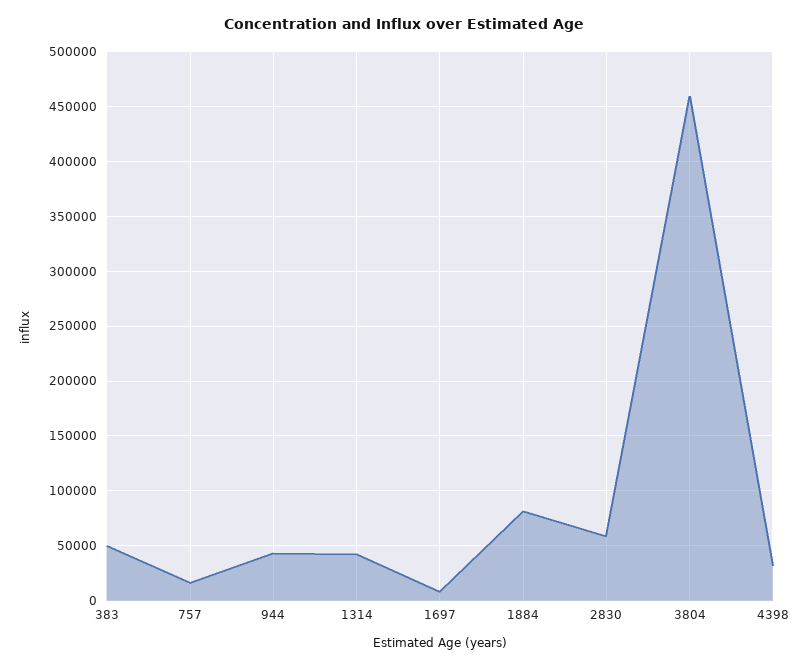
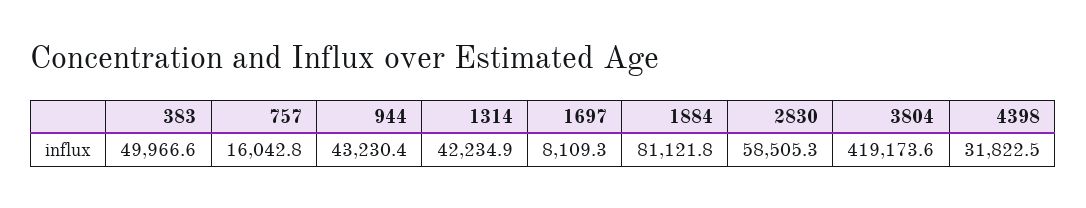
3804: 460000 -> 419173.6

